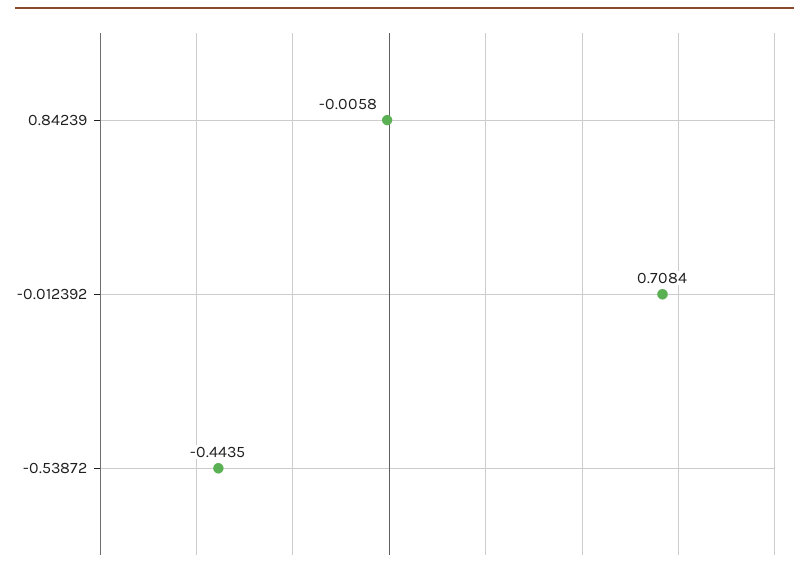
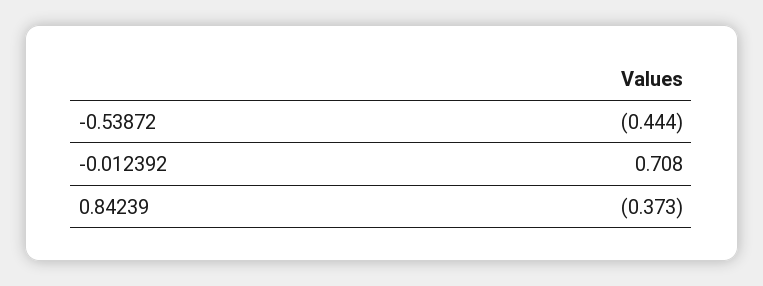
0.84239: -0.0058 -> -0.373

